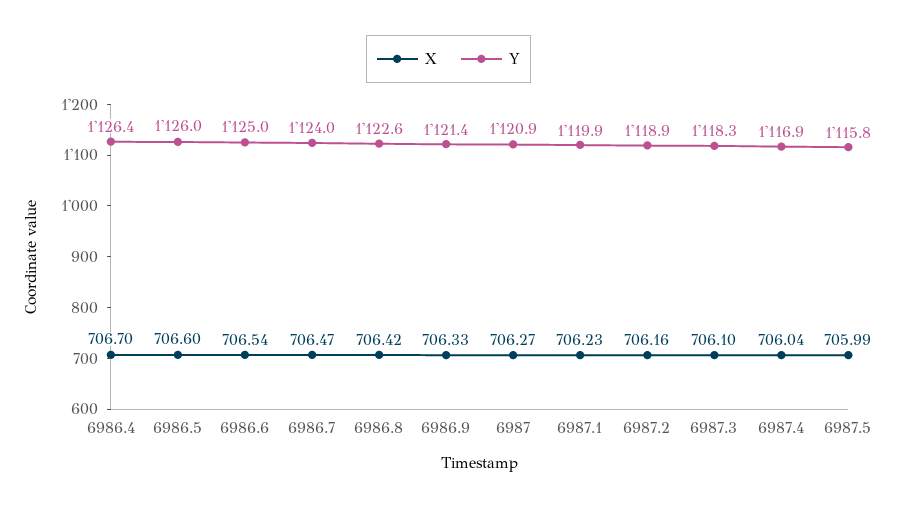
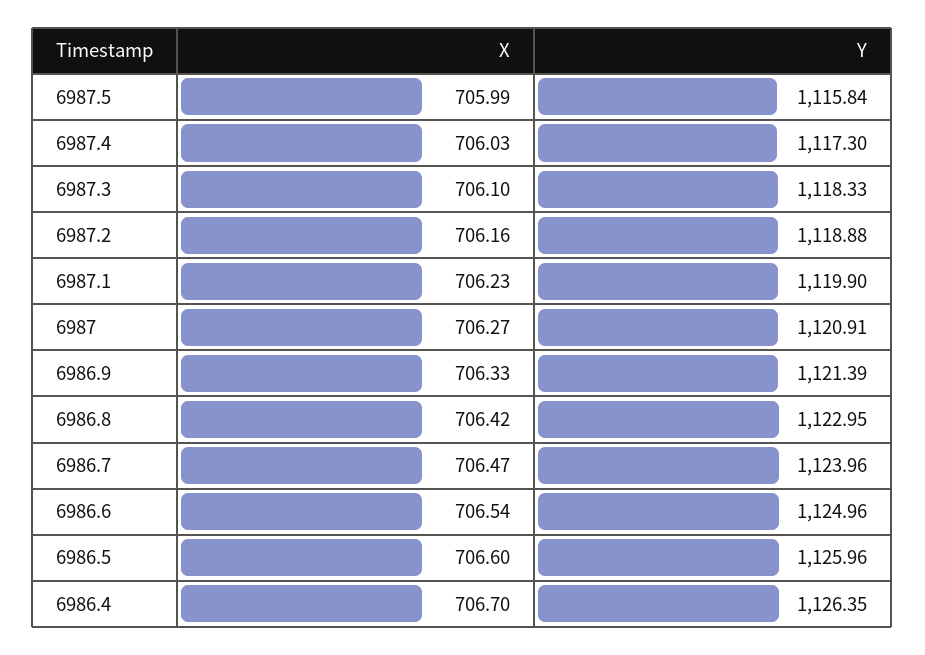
Y, 6986.8: 1122.6 -> 1122.95
X, 6987.4: 706.04 -> 706.03
Y, 6987.4: 1116.9 -> 1117.3

